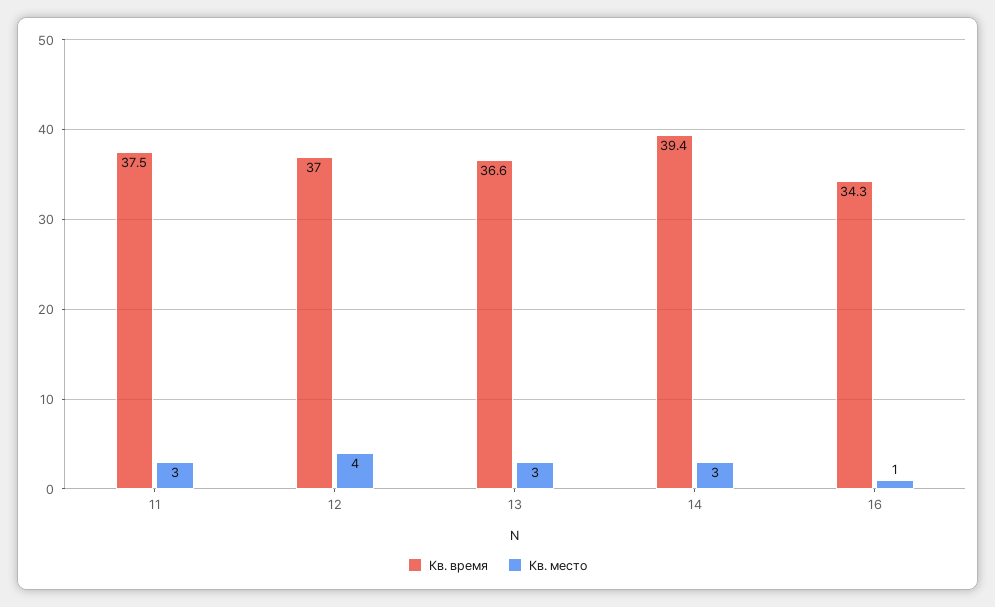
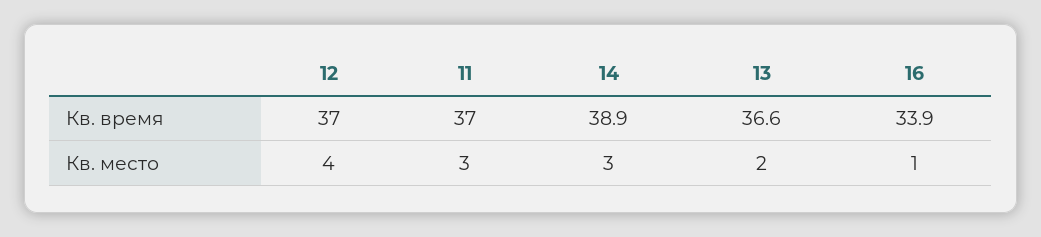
Кв. время, 11: 37.5 -> 37
Кв. место, 13: 3 -> 2
Кв. время, 14: 39.4 -> 38.9
Кв. время, 16: 34.3 -> 33.9

